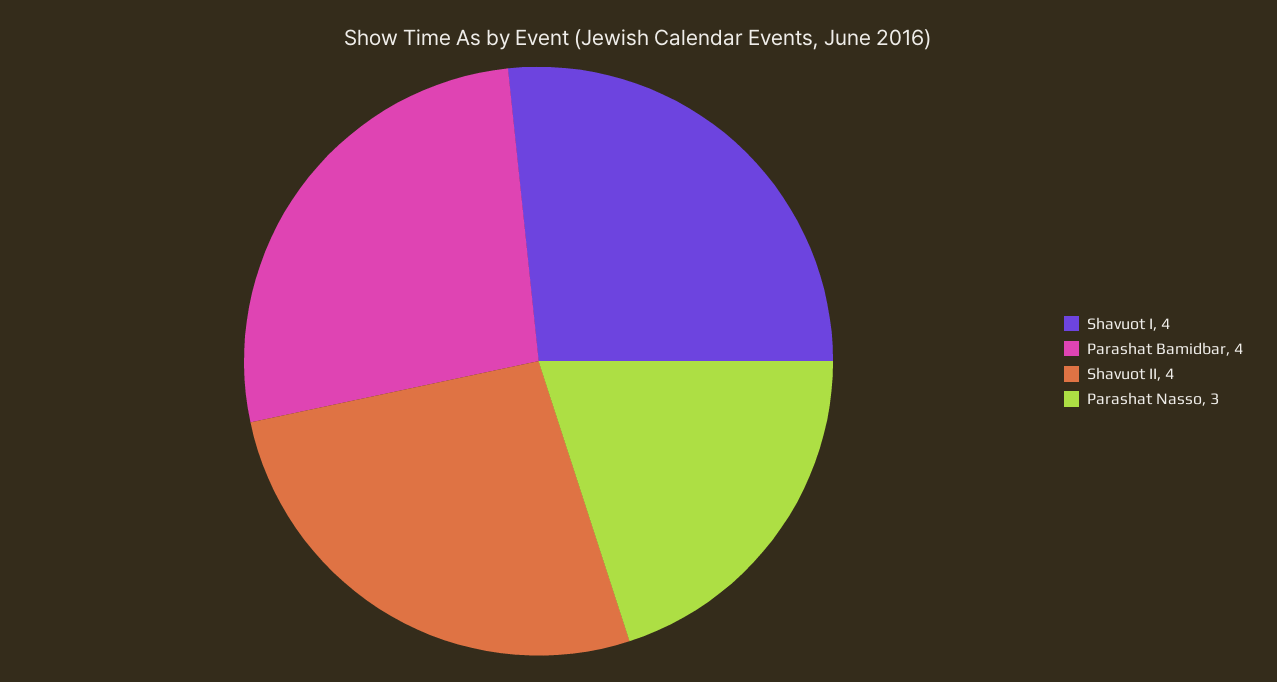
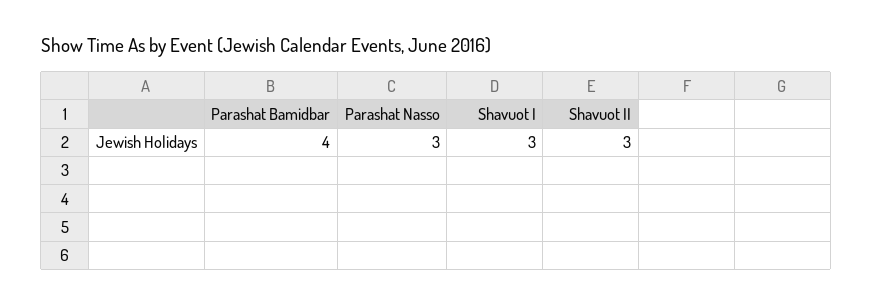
Shavuot I: 4 -> 3
Shavuot II: 4 -> 3

